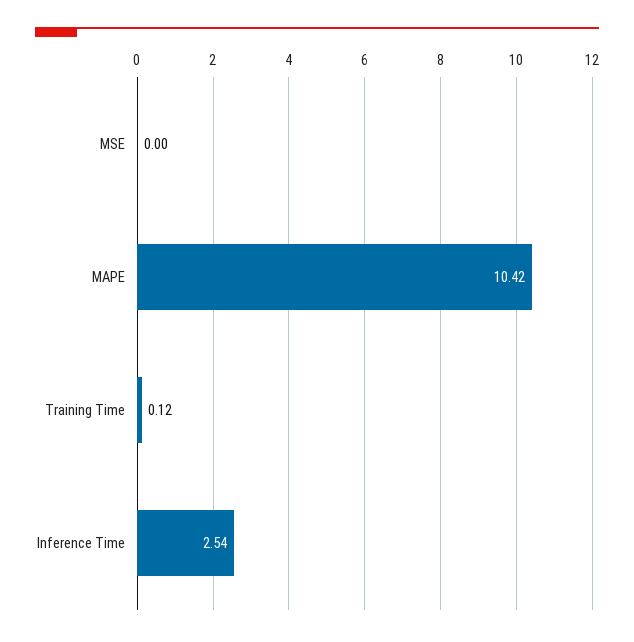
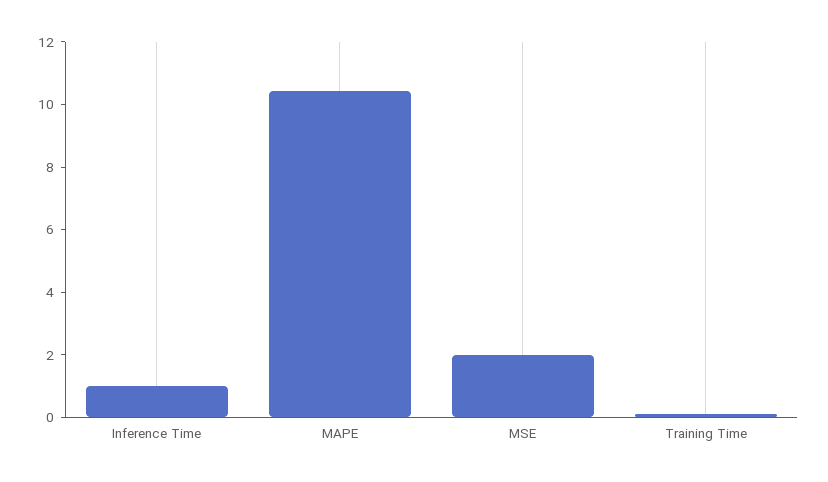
MSE: 0 -> 2
Inference Time: 2.54 -> 1

